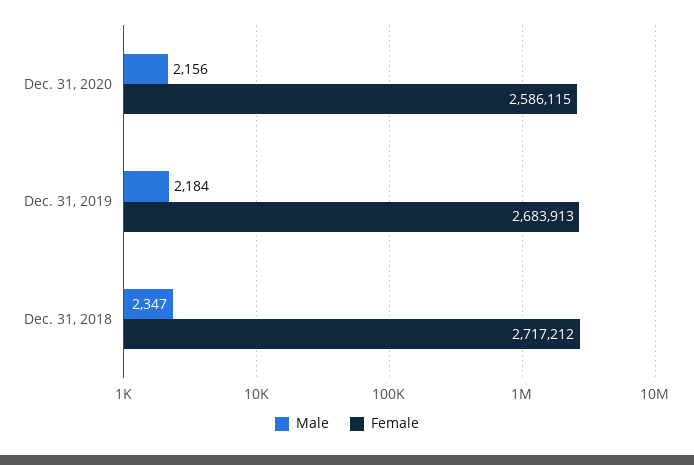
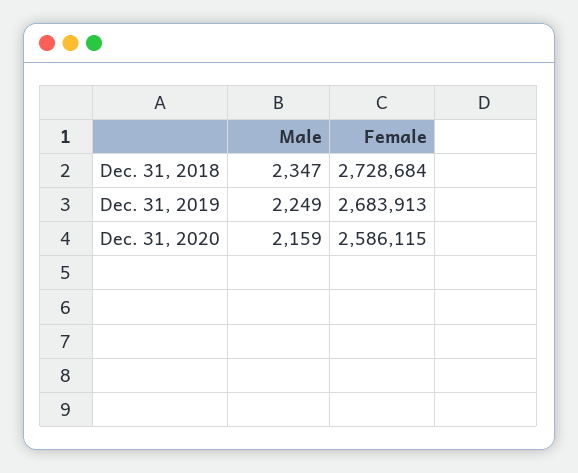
Male, Dec. 31, 2020: 2156 -> 2159
Male, Dec. 31, 2019: 2184 -> 2249
Female, Dec. 31, 2018: 2717212 -> 2728684

